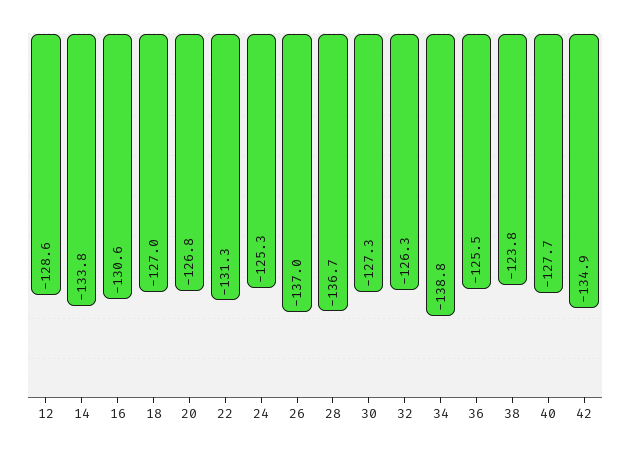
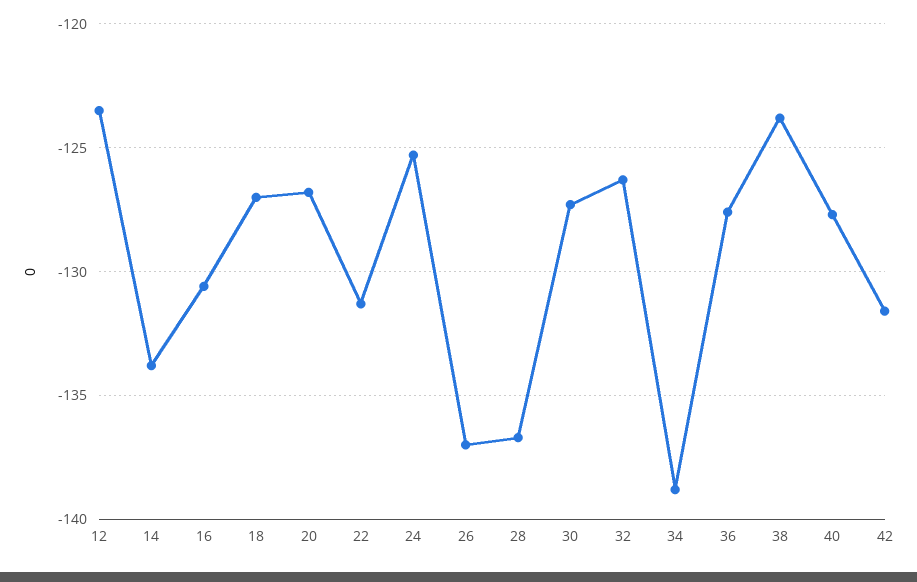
12: -128.6 -> -123.5
36: -125.5 -> -127.5
42: -134.9 -> -131.5

